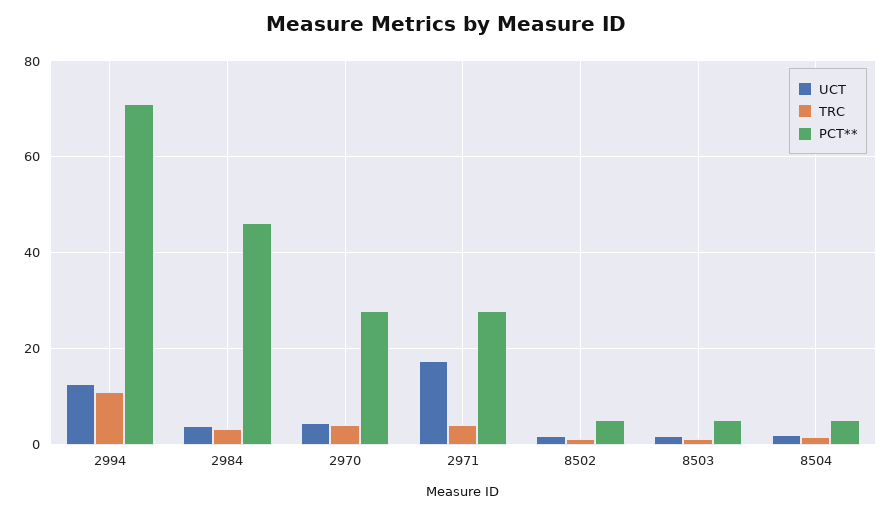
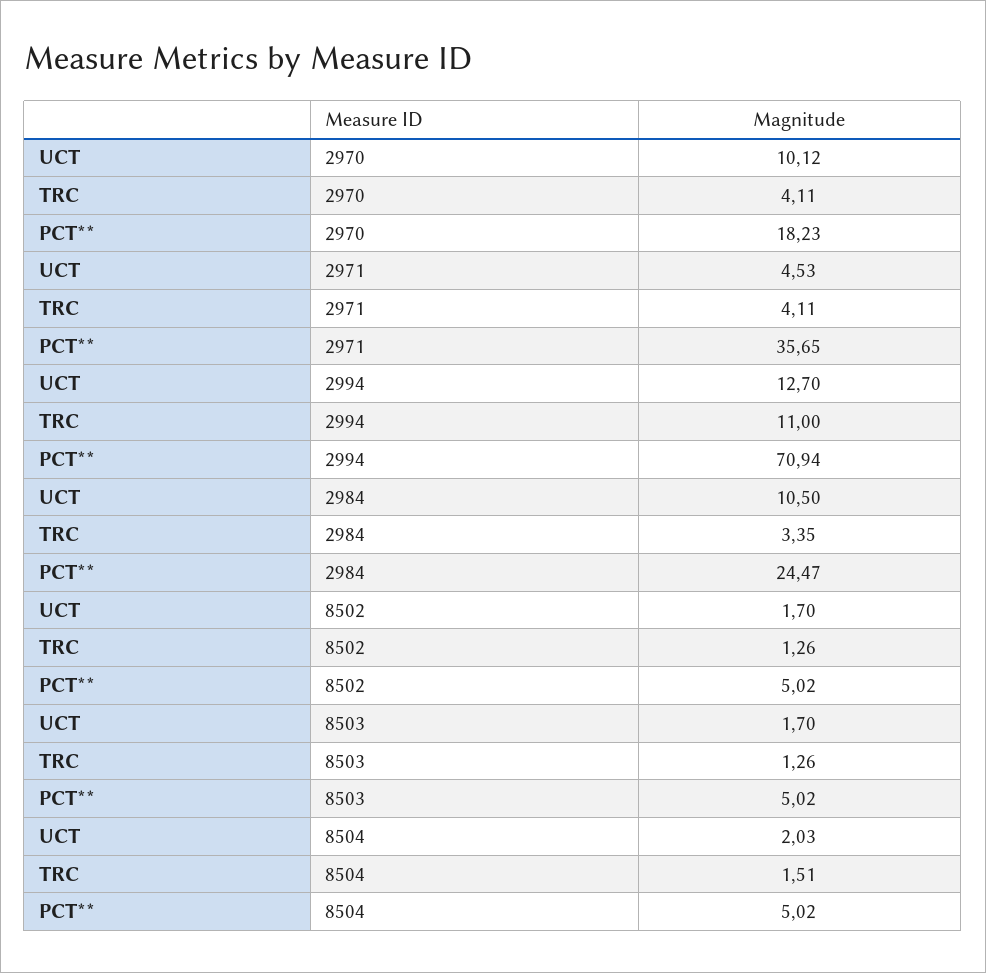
UCT, 2984: 4 -> 10.5
PCT**, 2984: 46 -> 24.47
UCT, 2970: 4 -> 10.12
PCT**, 2970: 28 -> 18.23
UCT, 2971: 18 -> 4.53
PCT**, 2971: 28 -> 35.65

